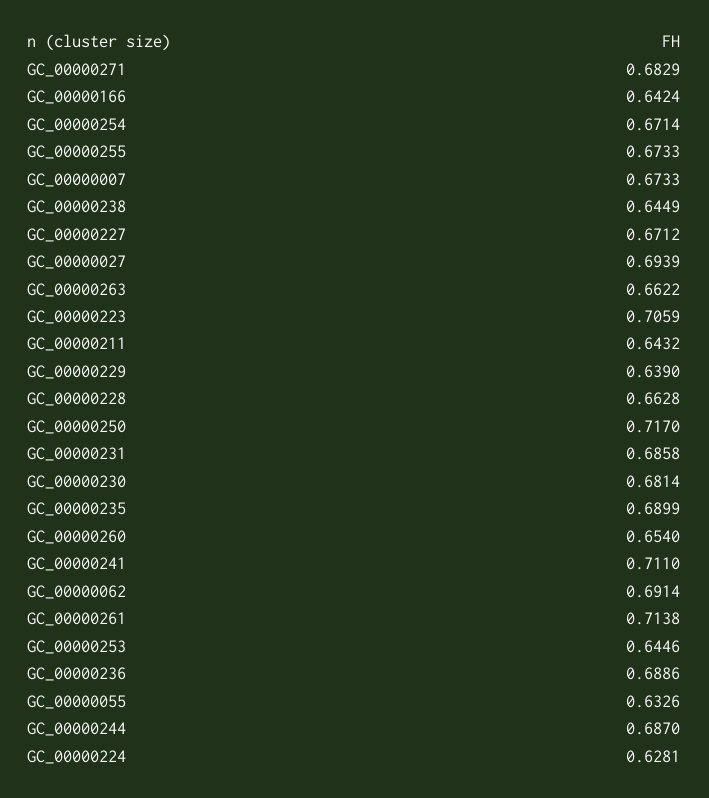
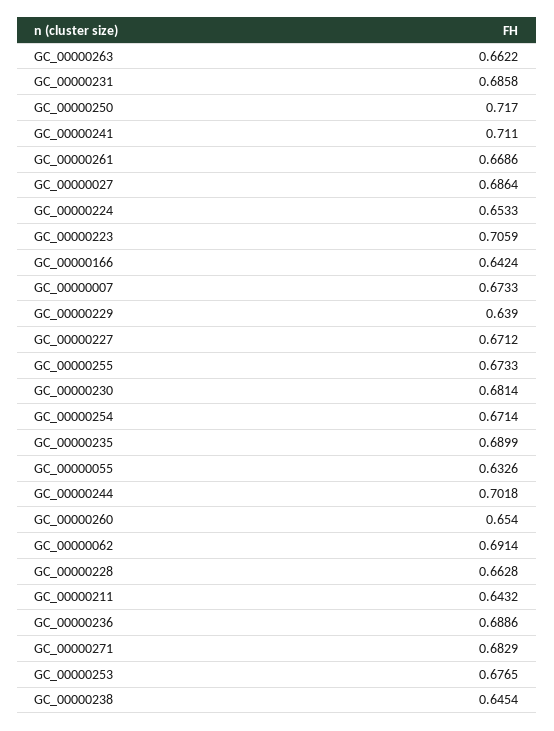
GC_00000238: 0.6449 -> 0.6454
GC_00000027: 0.6939 -> 0.6864
GC_00000261: 0.7138 -> 0.6686
GC_00000253: 0.6446 -> 0.6765
GC_00000244: 0.687 -> 0.7018
GC_00000224: 0.6281 -> 0.6533

